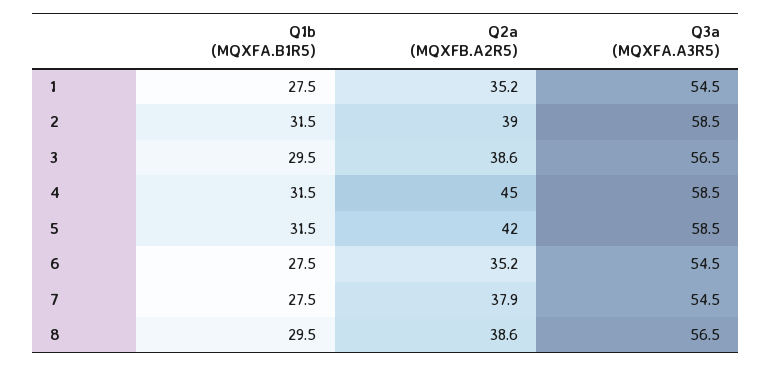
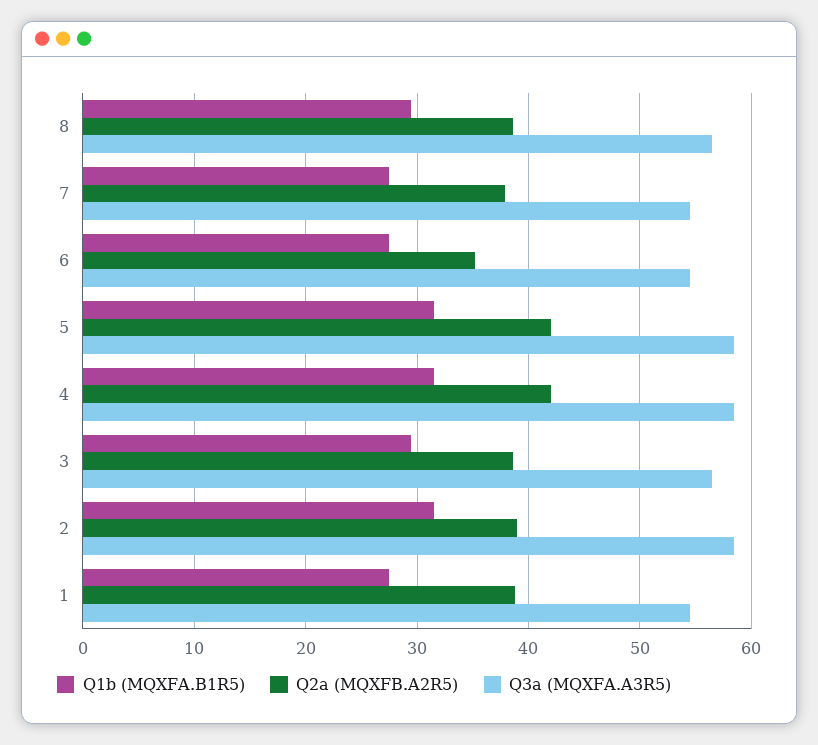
Q2a (MQXFB.A2R5), 1: 35.2 -> 39
Q2a (MQXFB.A2R5), 4: 45 -> 42

